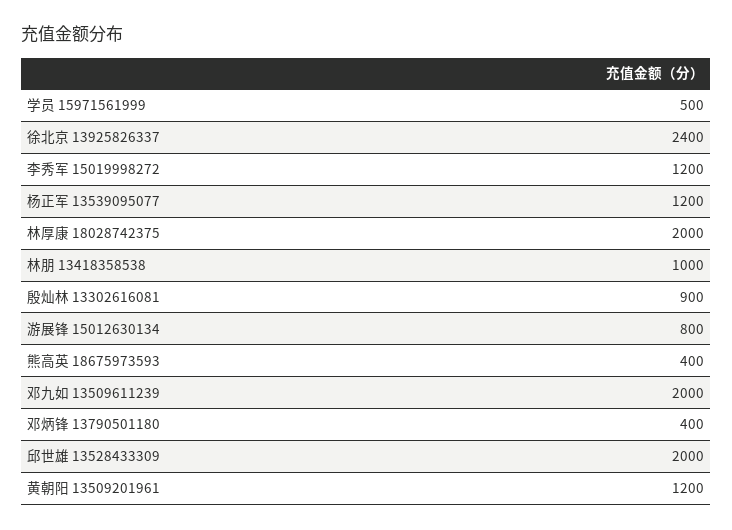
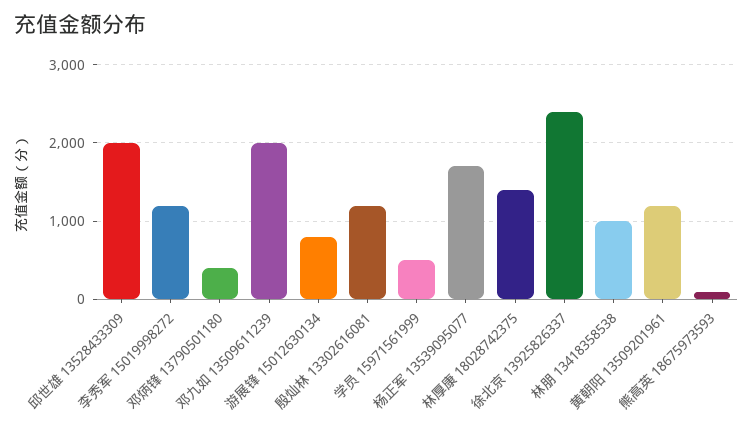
杨正军 13539095077: 1200 -> 1700
林厚康 18028742375: 2000 -> 1400
殷灿林 13302616081: 900 -> 1200
熊高英 18675973593: 400 -> 100

